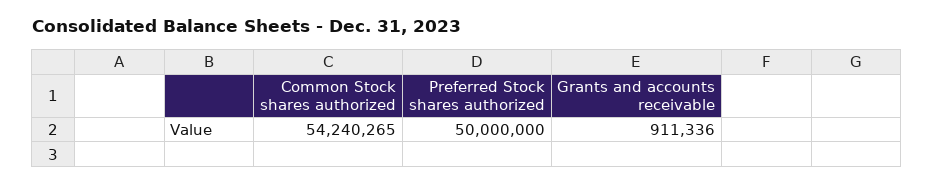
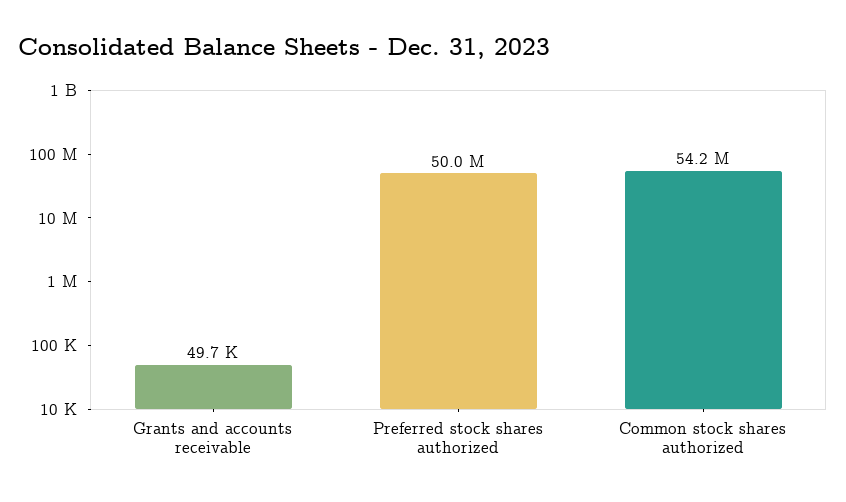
Grants and accounts receivable: 911336 -> 49700

